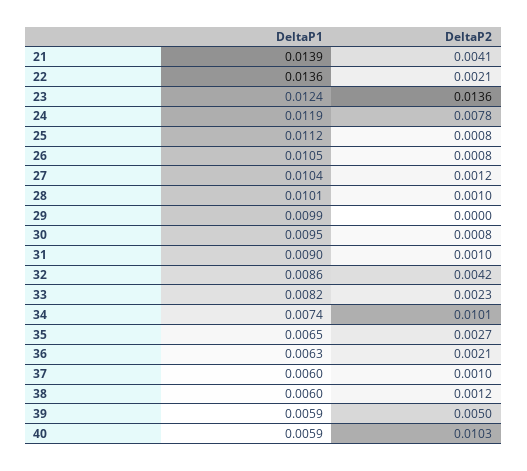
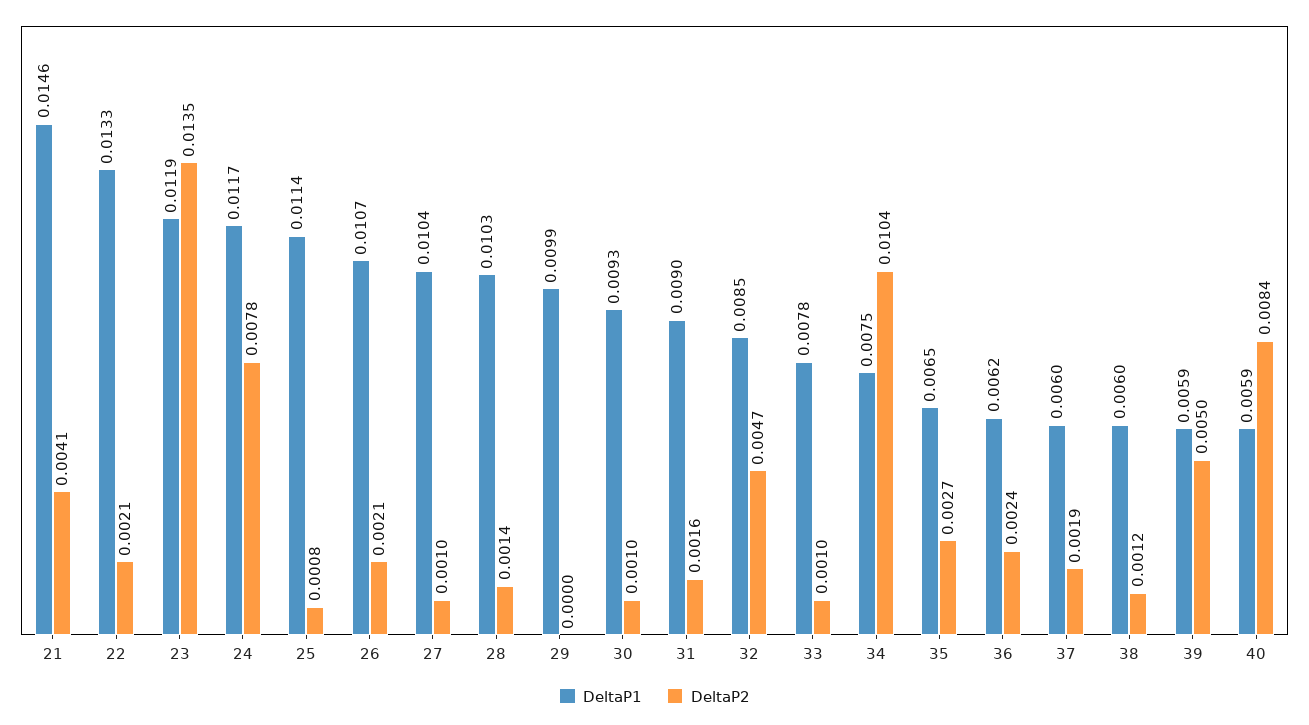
DeltaP1, 21: 0.0139 -> 0.0146
DeltaP1, 22: 0.0136 -> 0.0133
DeltaP1, 23: 0.0124 -> 0.0119
DeltaP2, 23: 0.0136 -> 0.0135
DeltaP1, 24: 0.0119 -> 0.0117
DeltaP1, 25: 0.0112 -> 0.0114
DeltaP1, 26: 0.0105 -> 0.0107
DeltaP2, 26: 0.0008 -> 0.0021
DeltaP2, 27: 0.0012 -> 0.001
DeltaP1, 28: 0.0101 -> 0.0103
DeltaP2, 28: 0.001 -> 0.0014
DeltaP1, 30: 0.0095 -> 0.0093
DeltaP2, 30: 0.0008 -> 0.001
DeltaP2, 31: 0.001 -> 0.0016
DeltaP1, 32: 0.0086 -> 0.0085
DeltaP2, 32: 0.0042 -> 0.0047
DeltaP1, 33: 0.0082 -> 0.0078
DeltaP2, 33: 0.0023 -> 0.001
DeltaP1, 34: 0.0074 -> 0.0075
DeltaP2, 34: 0.0101 -> 0.0104
DeltaP1, 36: 0.0063 -> 0.0062
DeltaP2, 36: 0.0021 -> 0.0024
DeltaP2, 37: 0.001 -> 0.0019
DeltaP2, 40: 0.0103 -> 0.0084

